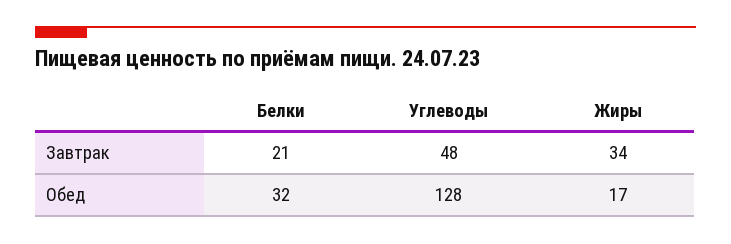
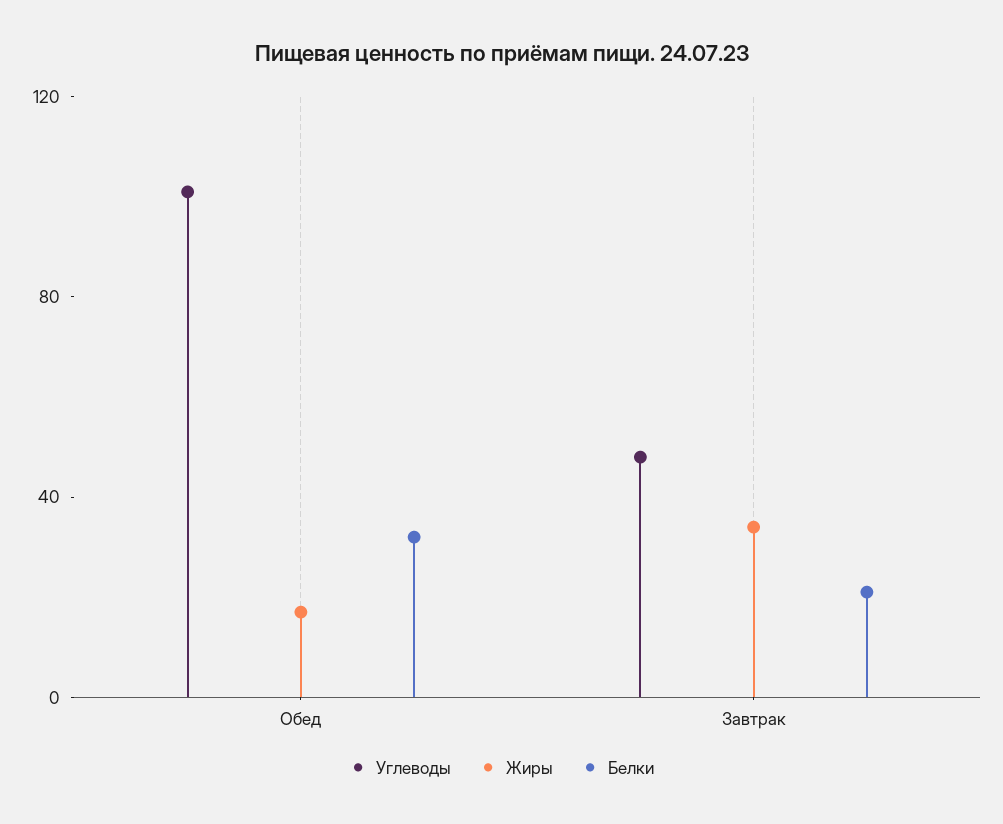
Углеводы, Обед: 128 -> 100

